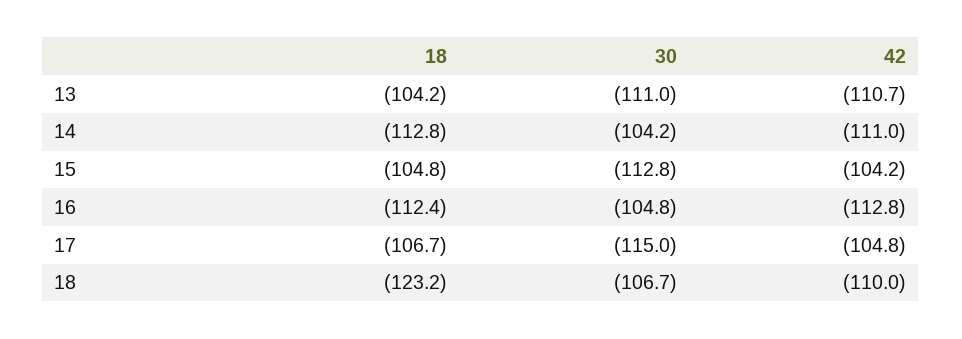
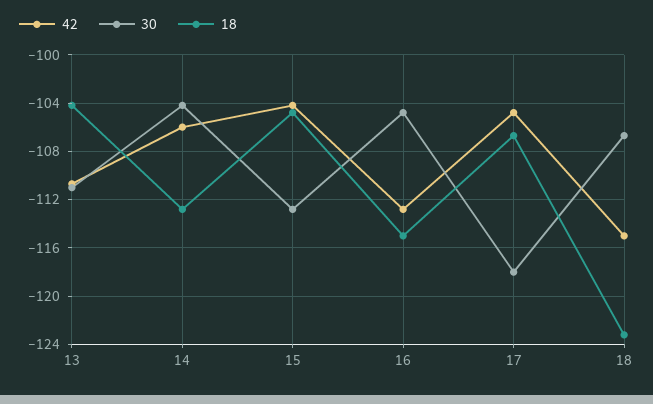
42, 14: -111 -> -106
18, 16: -112.4 -> -115
30, 17: -115 -> -118
42, 18: -110 -> -115

